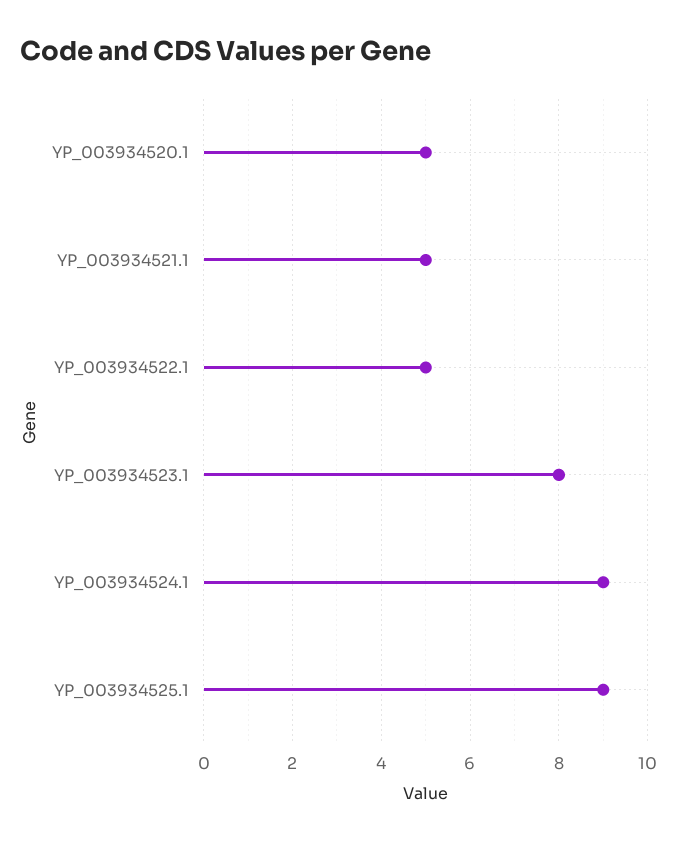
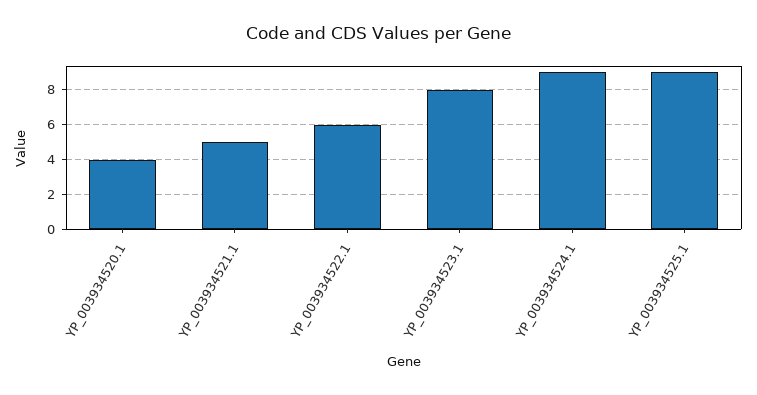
YP_003934520.1: 5 -> 4
YP_003934522.1: 5 -> 6

